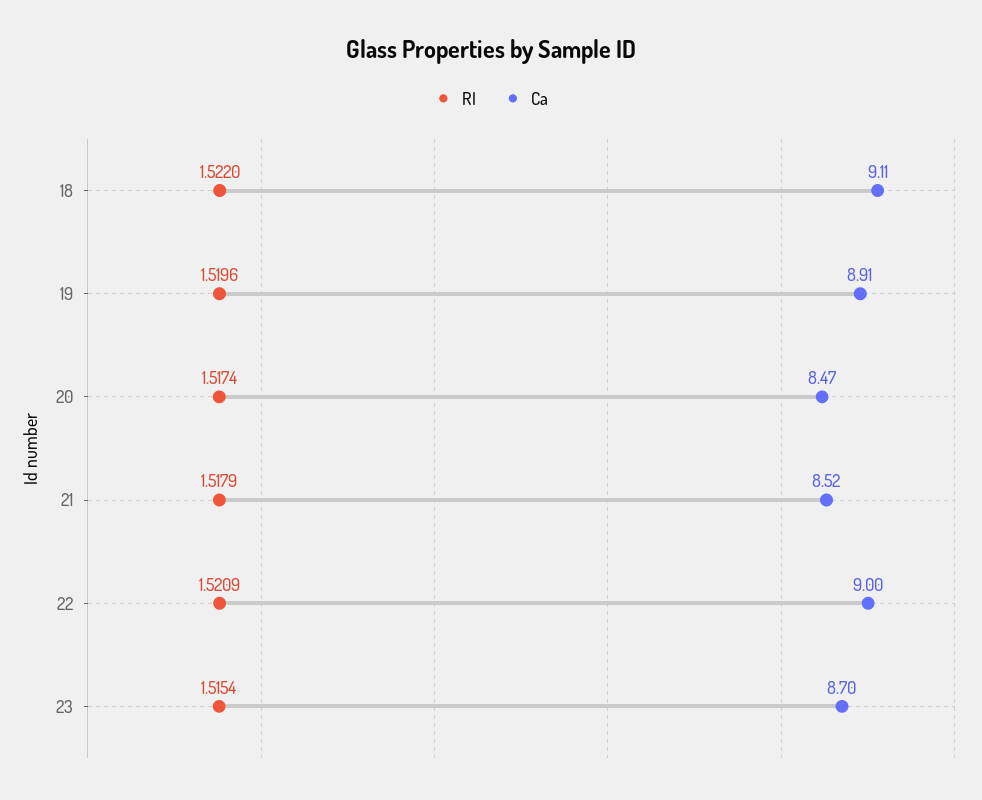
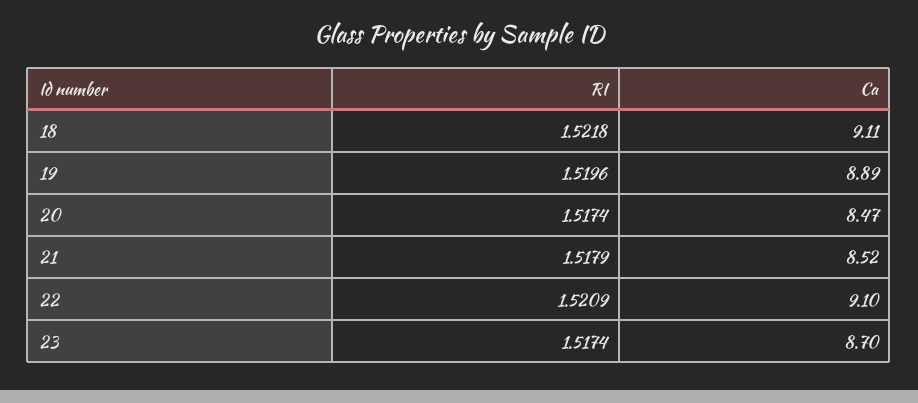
RI, 18: 1.522 -> 1.5218
Ca, 19: 8.91 -> 8.89
Ca, 22: 9 -> 9.1
RI, 23: 1.5154 -> 1.5174

